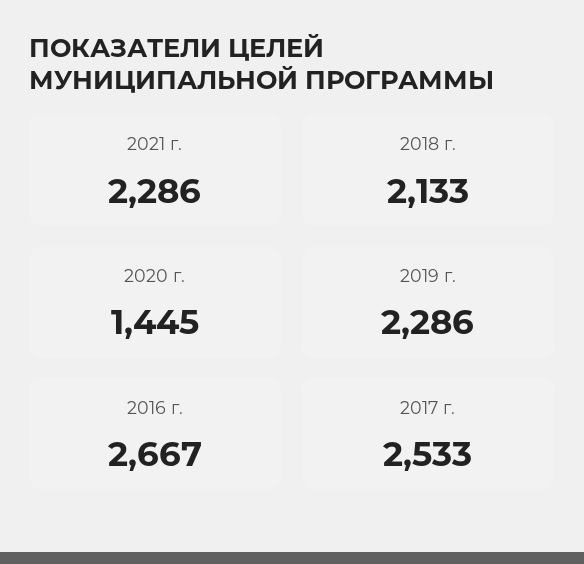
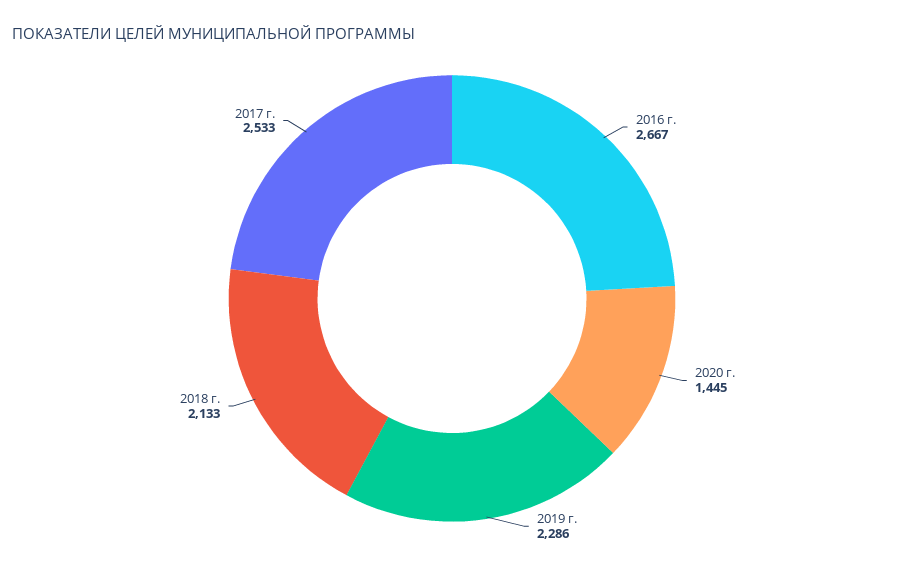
2021 г.: 2286 -> none

